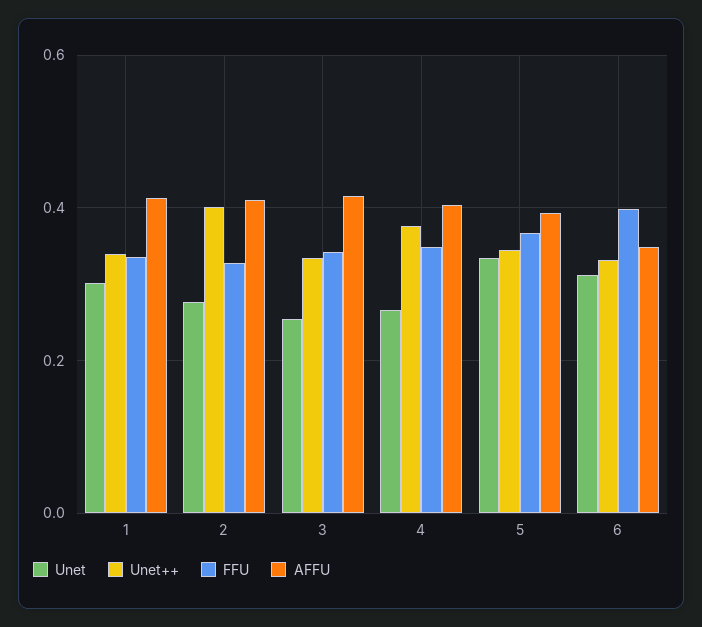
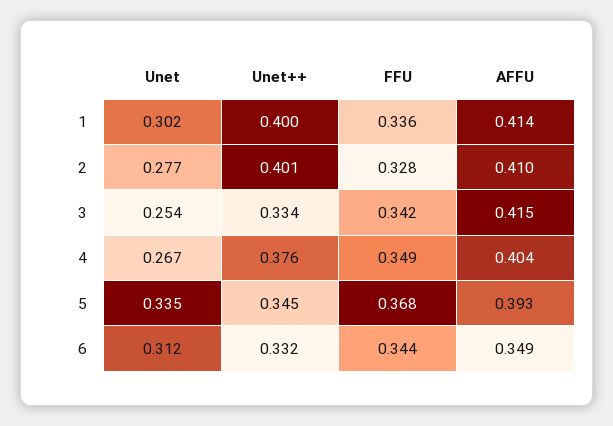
Unet++, 1: 0.34 -> 0.4
FFU, 6: 0.4 -> 0.344

